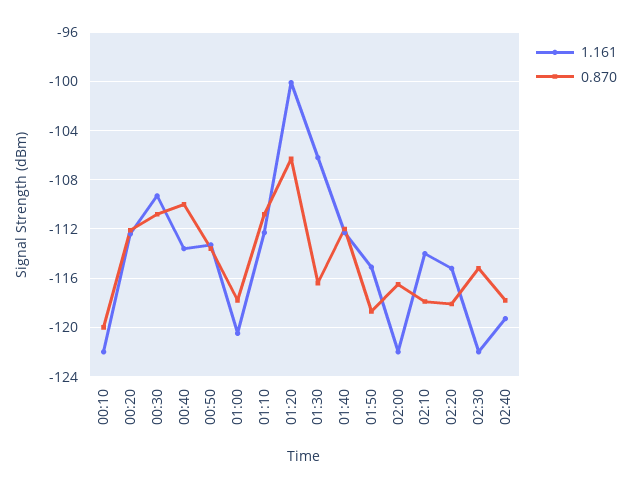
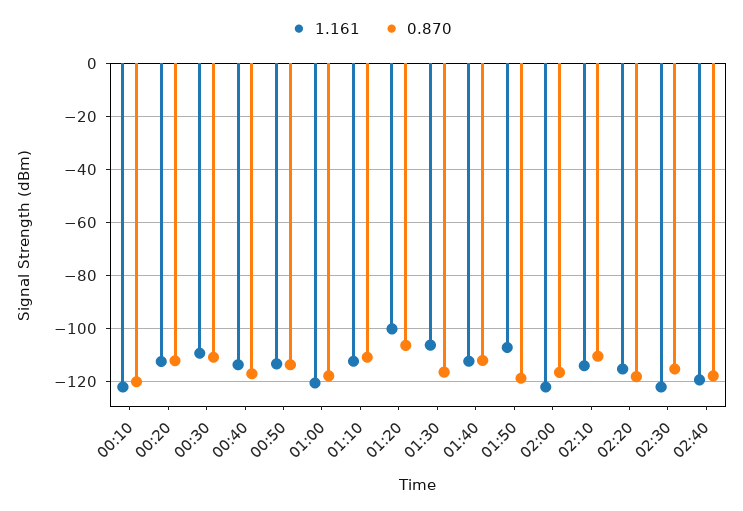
0.870, 00:40: -110 -> -117.5
1.161, 01:50: -115 -> -107.5
0.870, 02:10: -118 -> -110

